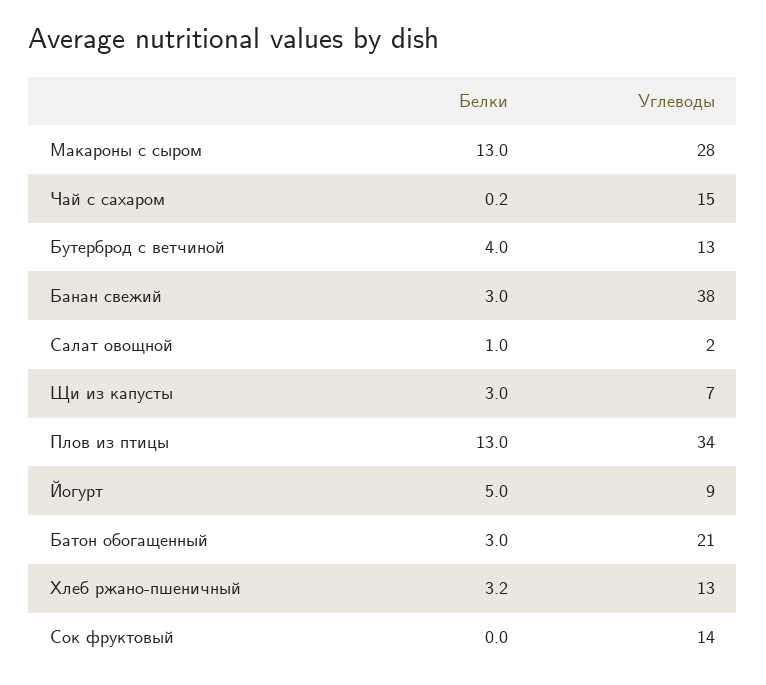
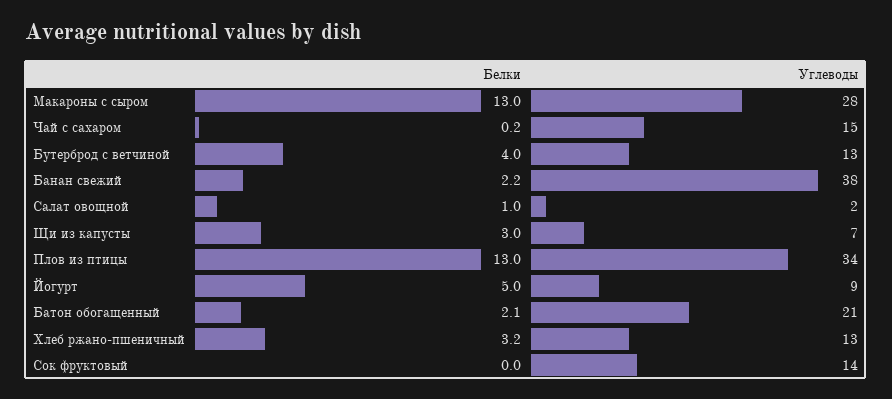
Белки, Банан свежий: 3 -> 2.2
Белки, Батон обогащенный: 3 -> 2.1

